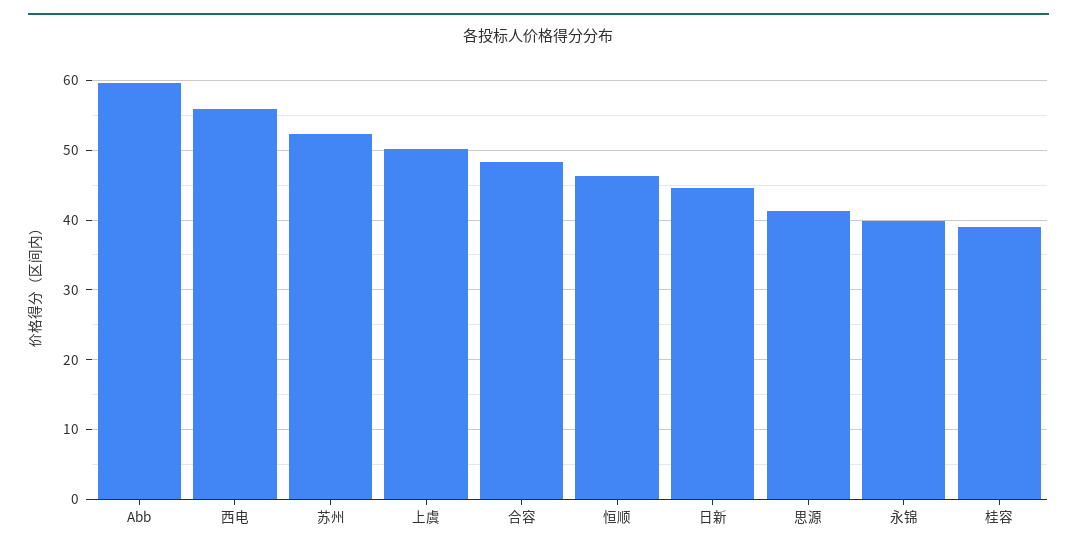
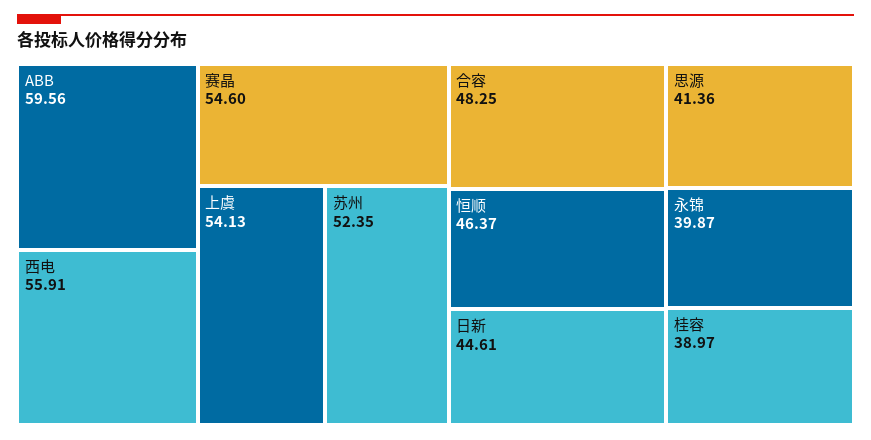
上虞: 50 -> 54.13
赛晶: none -> 54.6

